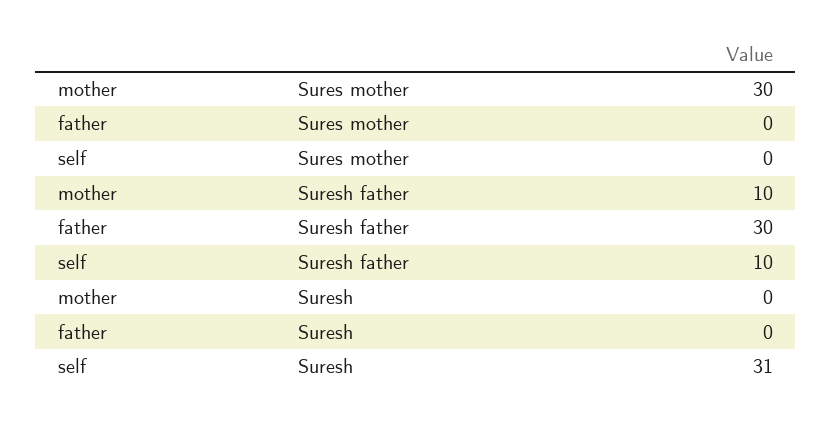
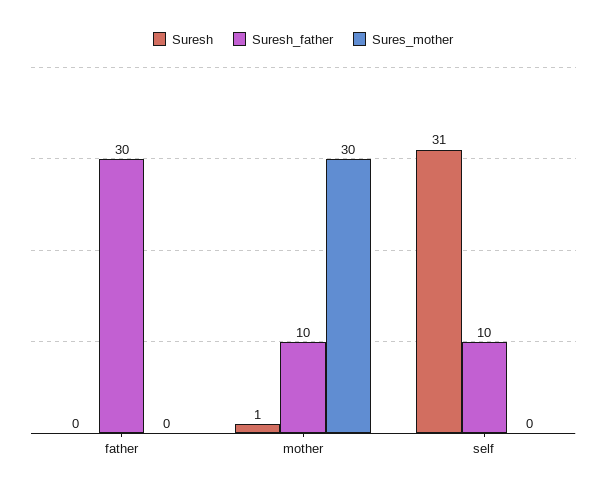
Suresh, mother: 0 -> 1

